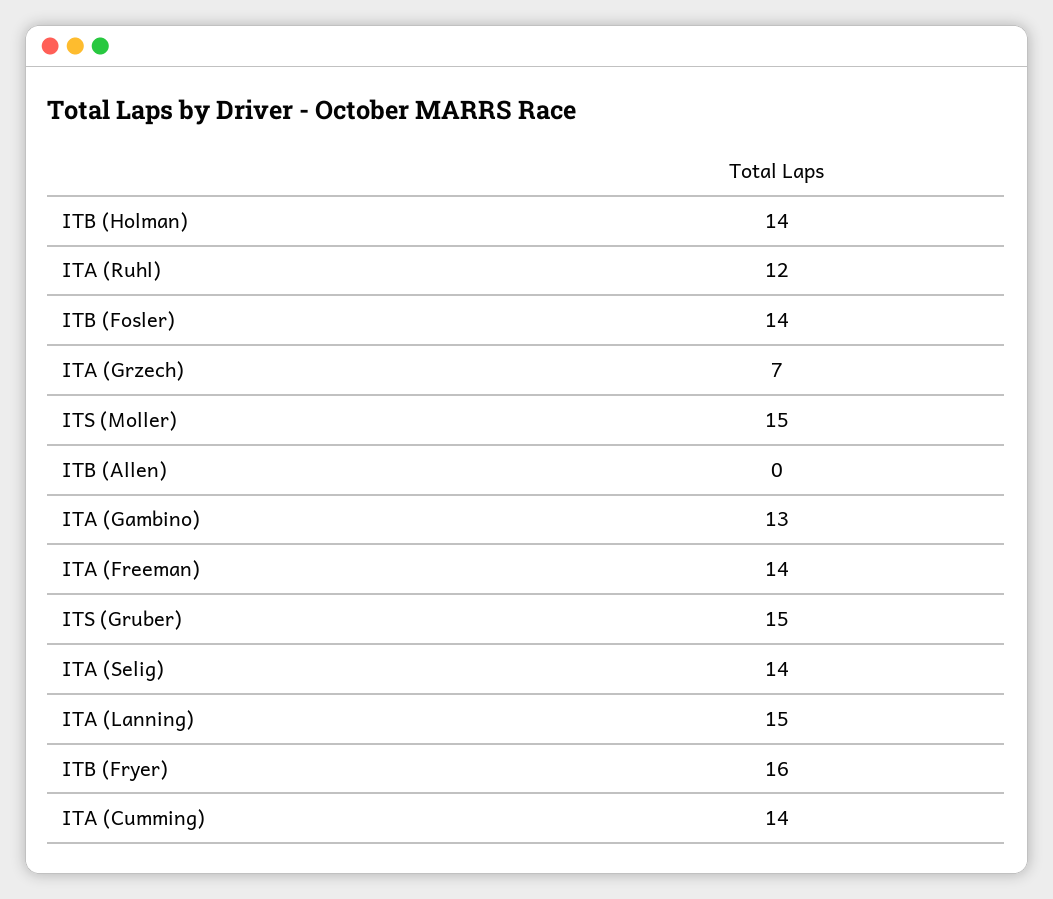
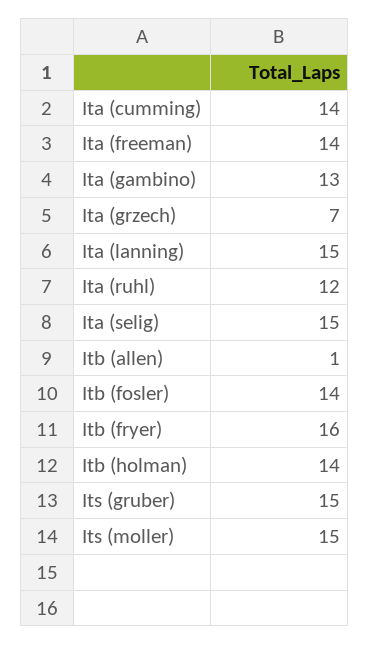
ITB (Allen): 0 -> 1
ITA (Selig): 14 -> 15

